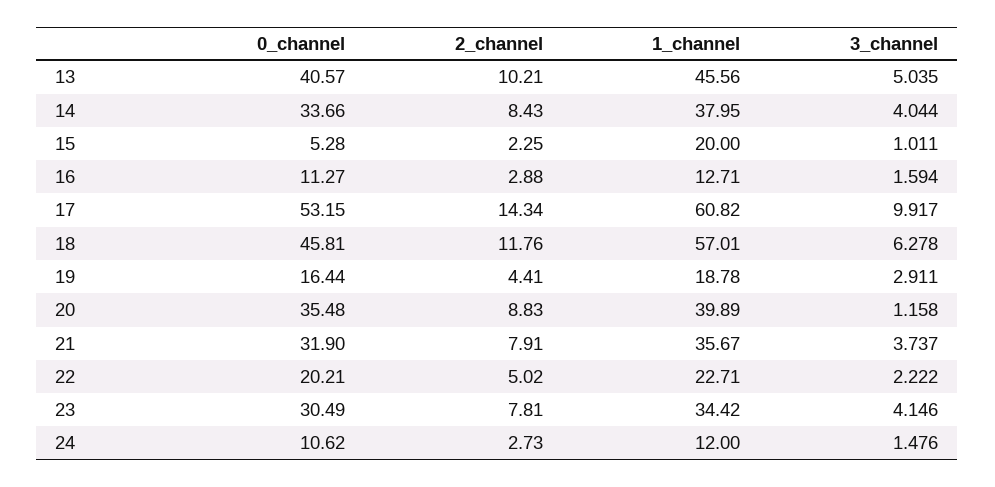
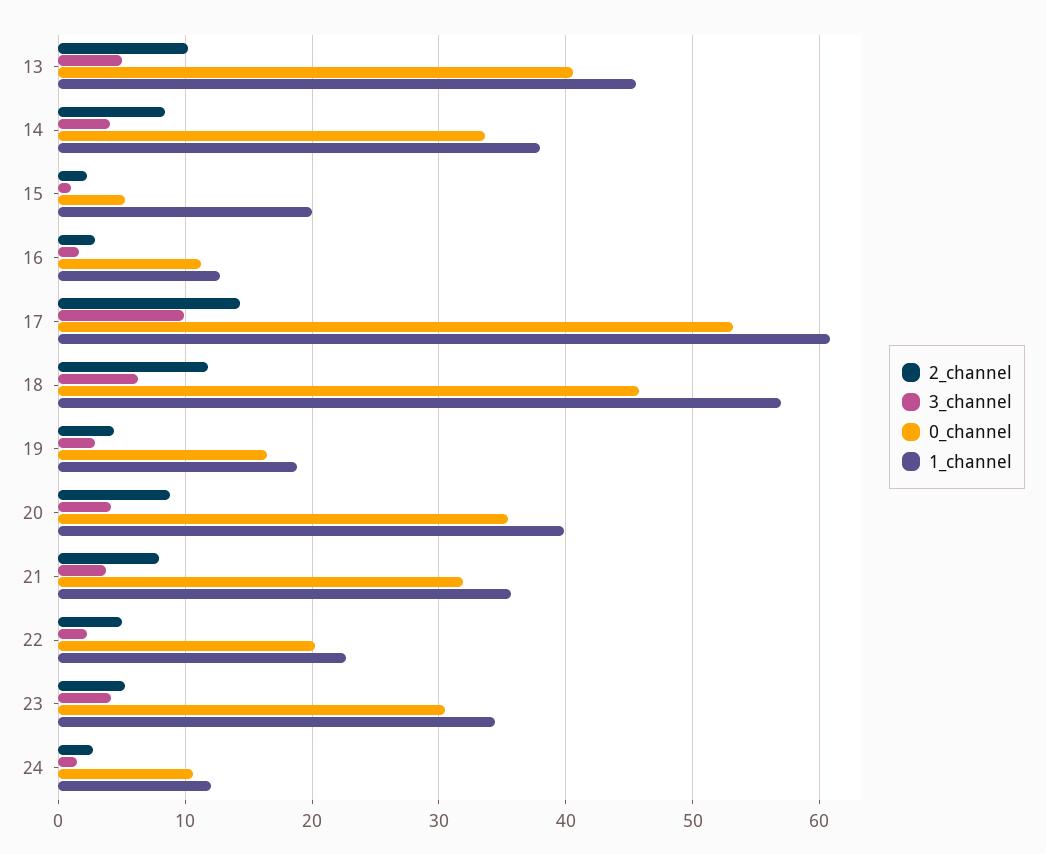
3_channel, 20: 1.158 -> 4
2_channel, 23: 7.81 -> 5

